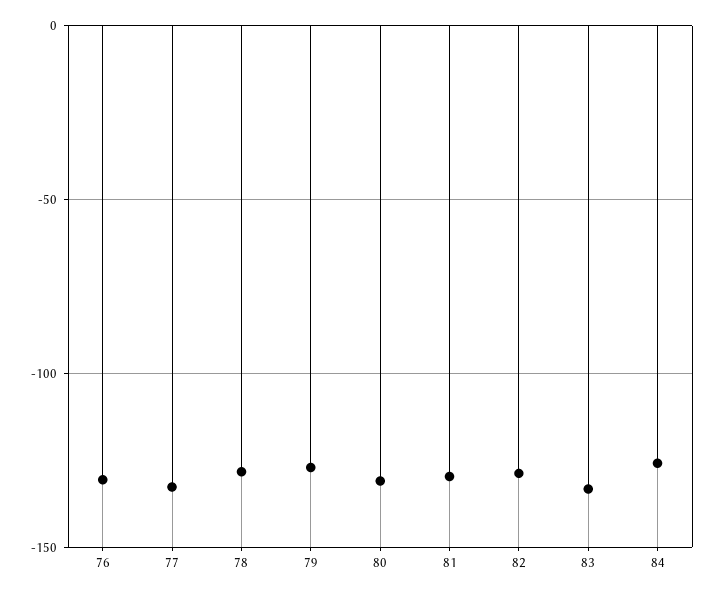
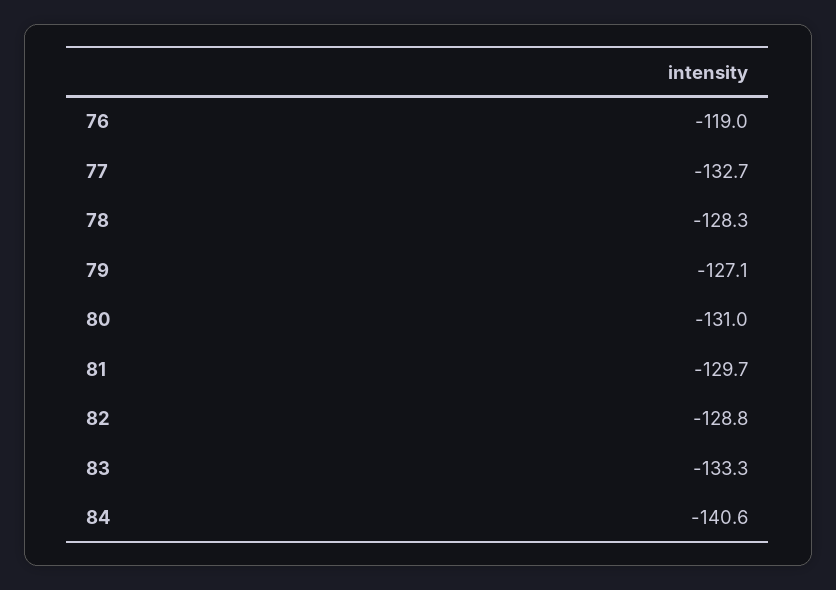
76: -130 -> -119
84: -125 -> -140.6

